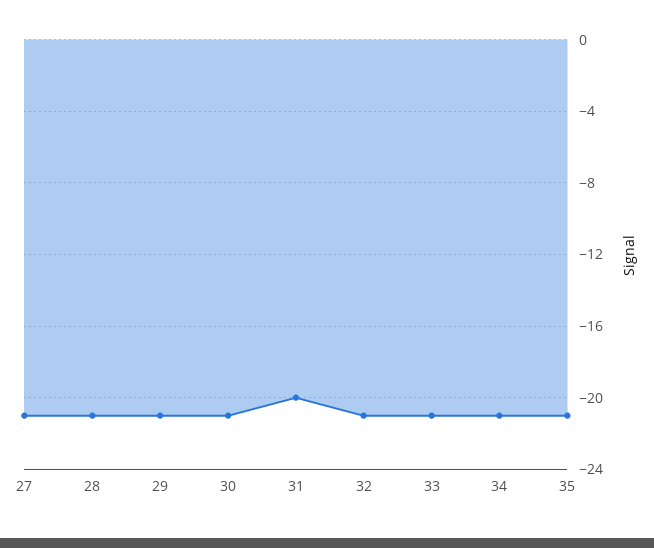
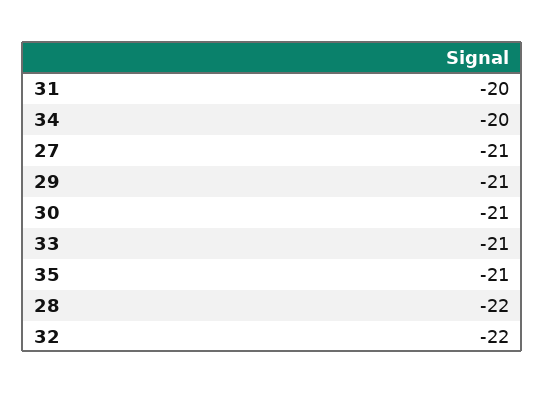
28: -21 -> -22
32: -21 -> -22
34: -21 -> -20

